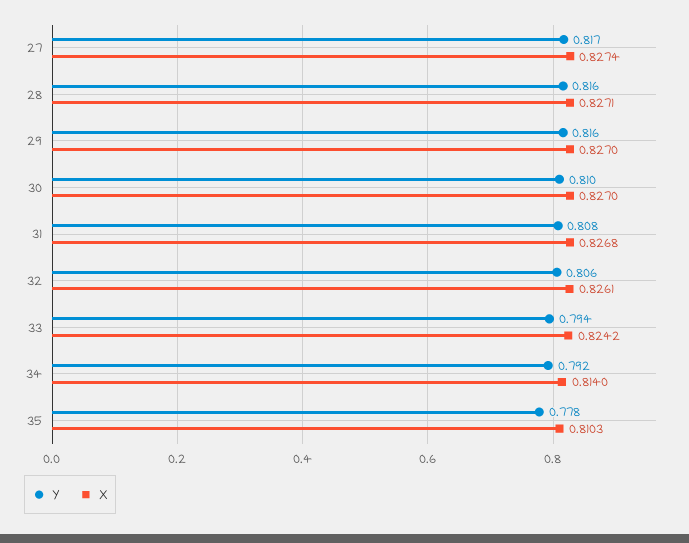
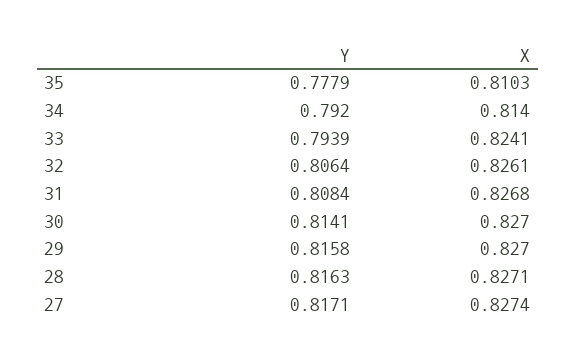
Y, 30: 0.81 -> 0.8141
X, 33: 0.8242 -> 0.8241

